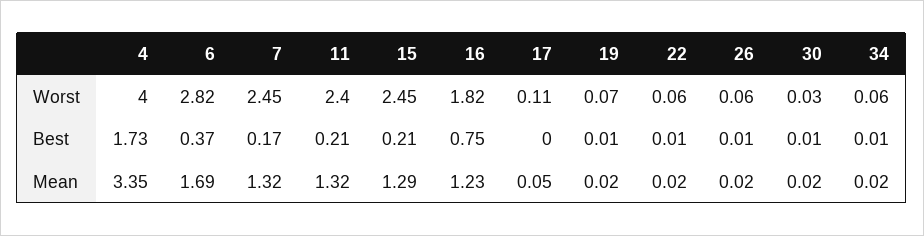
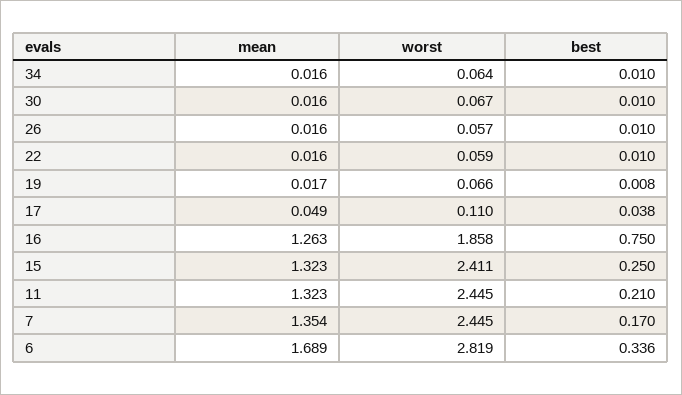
4, Worst: 4 -> none
11, Worst: 2.4 -> 2.445
15, Worst: 2.45 -> 2.411
16, Worst: 1.82 -> 1.858
30, Worst: 0.03 -> 0.067
4, Best: 1.73 -> none
6, Best: 0.37 -> 0.336
15, Best: 0.21 -> 0.25
17, Best: 0 -> 0.038
4, Mean: 3.35 -> none
7, Mean: 1.32 -> 1.354
15, Mean: 1.29 -> 1.323
16, Mean: 1.23 -> 1.263

